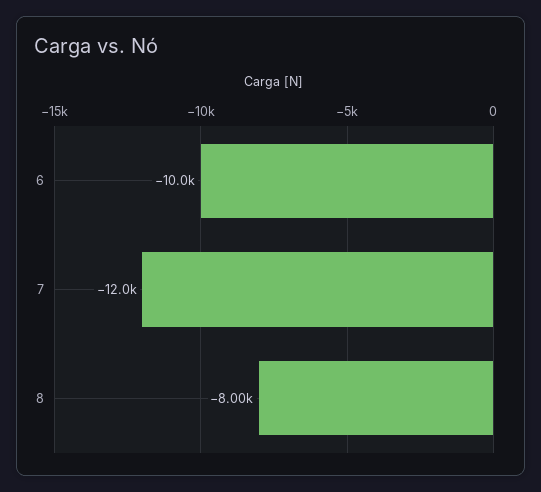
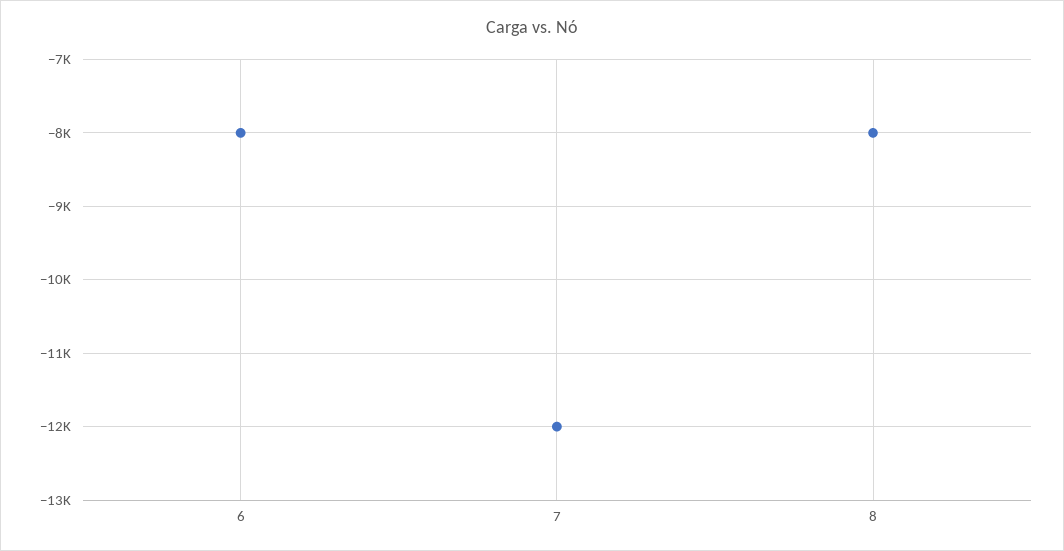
6: -10000 -> -8000

